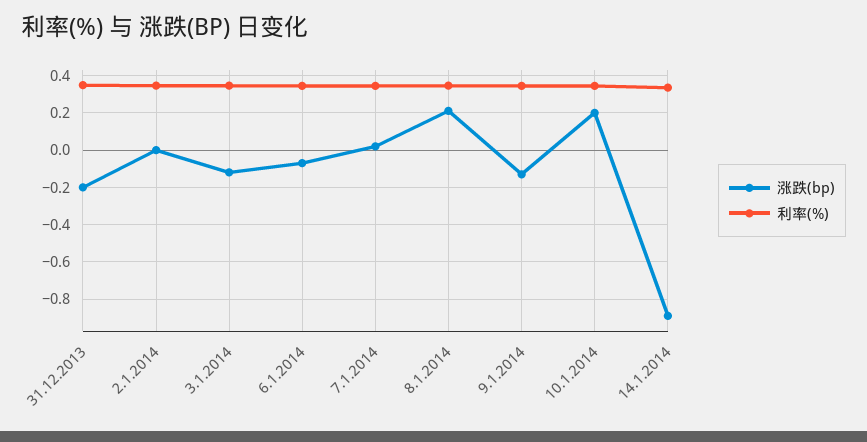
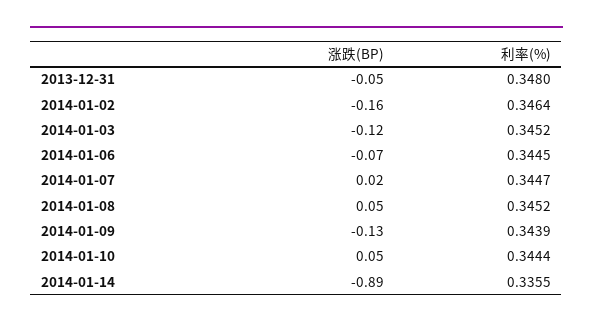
涨跌(bp), 31.12.2013: -0.2 -> -0.05
涨跌(bp), 2.1.2014: 0 -> -0.16
涨跌(bp), 8.1.2014: 0.2 -> 0.05
涨跌(bp), 10.1.2014: 0.2 -> 0.05

